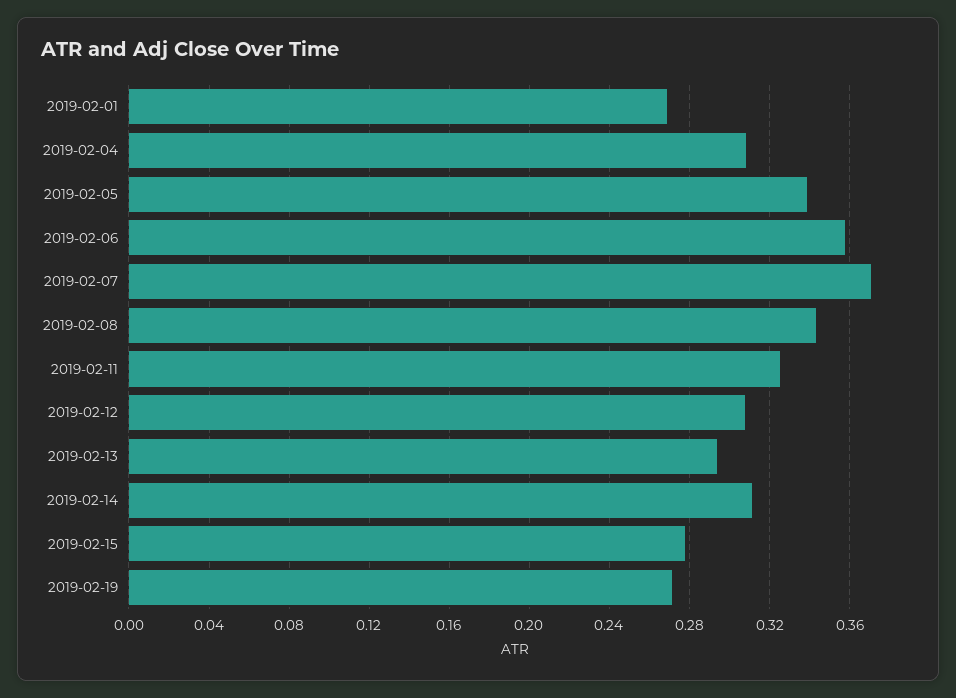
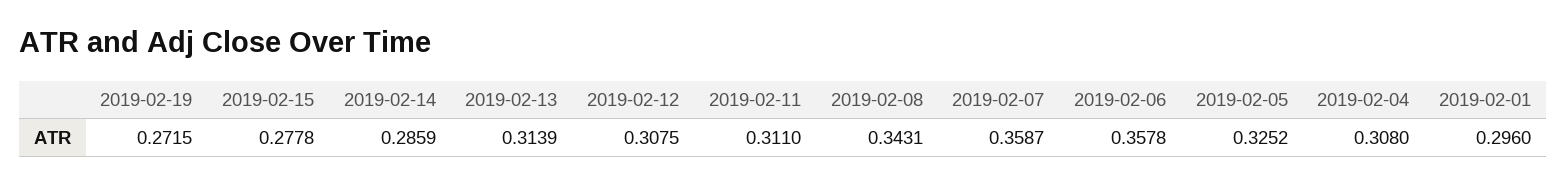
2019-02-01: 0.27 -> 0.296
2019-02-05: 0.34 -> 0.3252
2019-02-07: 0.37 -> 0.3587
2019-02-11: 0.325 -> 0.311
2019-02-13: 0.295 -> 0.3139
2019-02-14: 0.31 -> 0.2859

